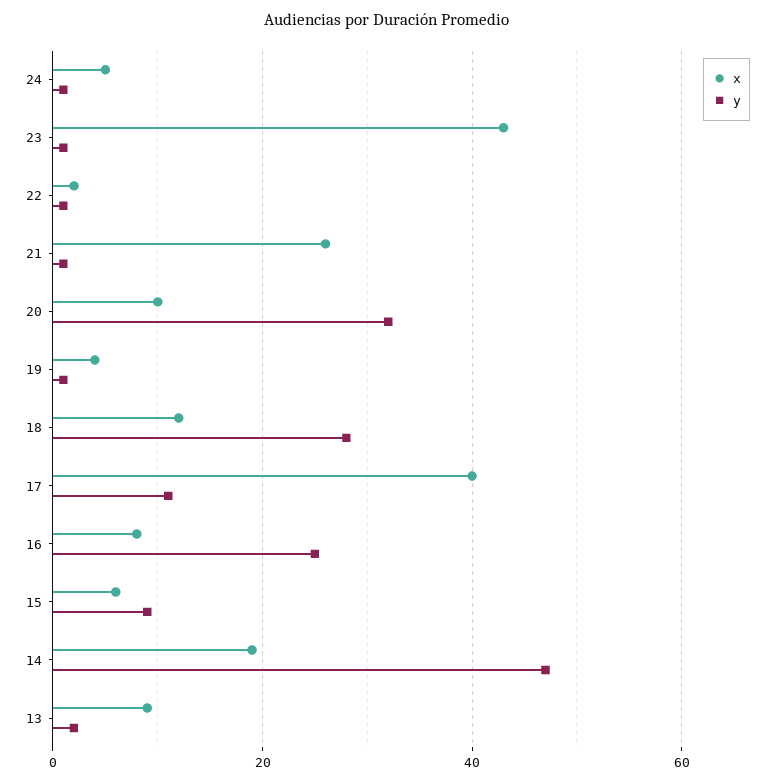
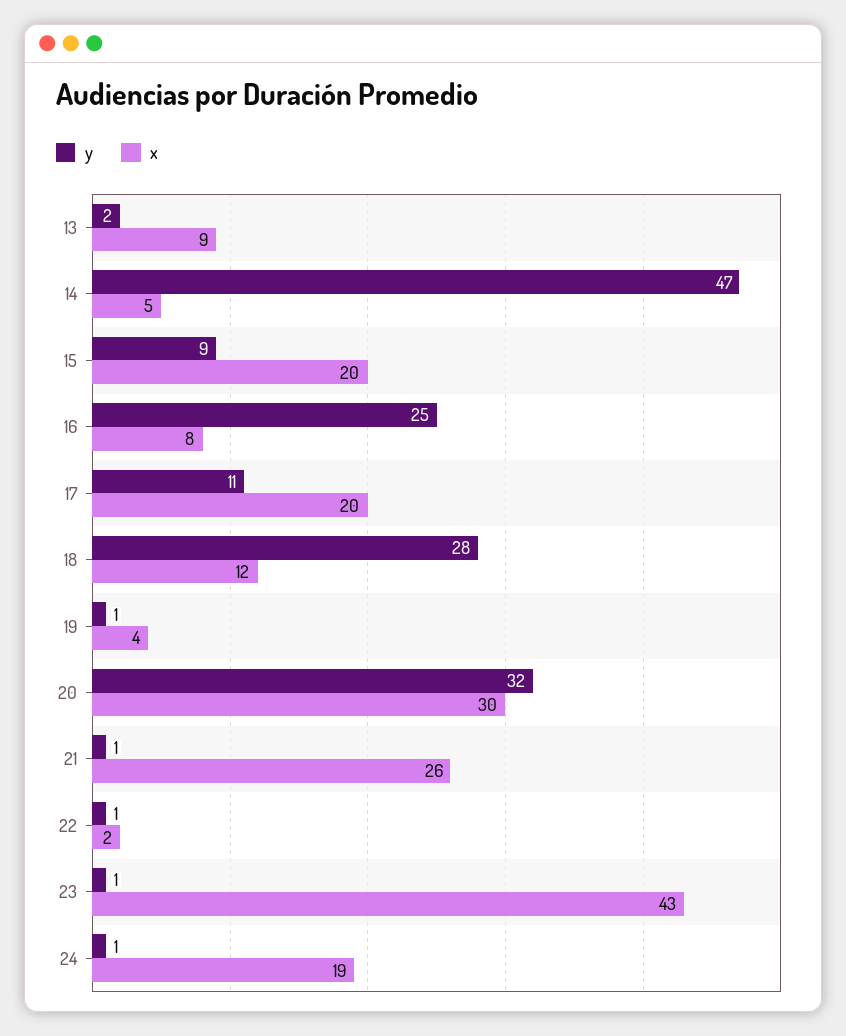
x, 24: 5 -> 19
x, 20: 10 -> 30
x, 17: 40 -> 20
x, 15: 5 -> 20
x, 14: 20 -> 5

